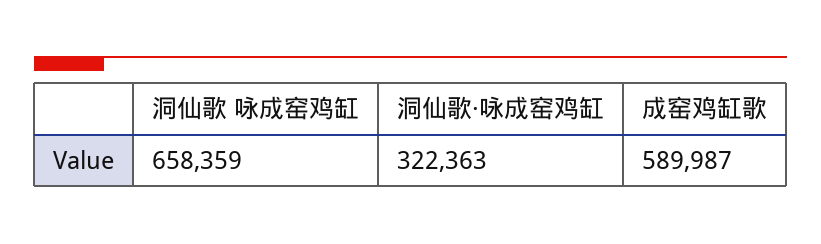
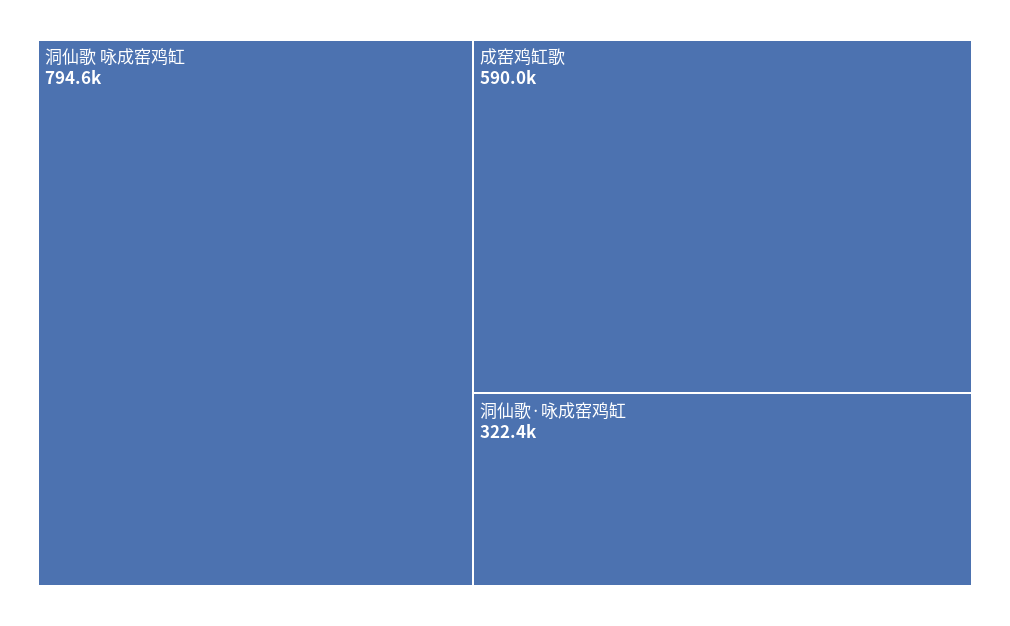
洞仙歌 咏成窑鸡缸: 658359 -> 794600

